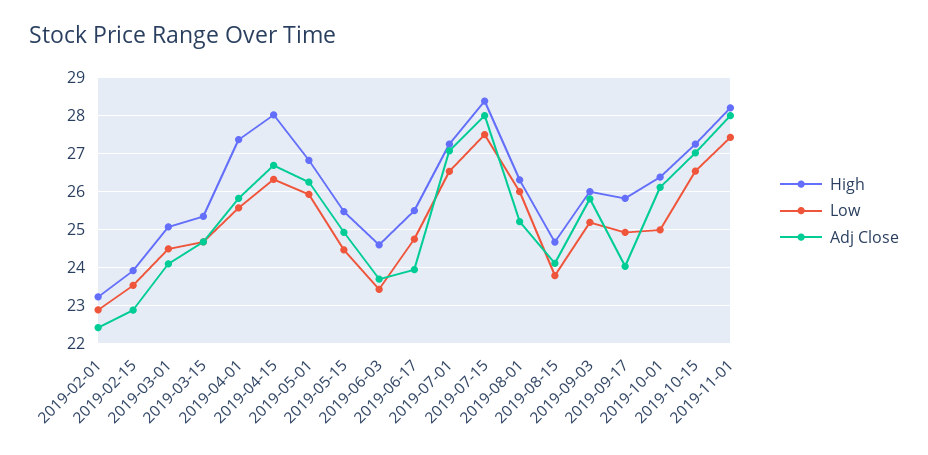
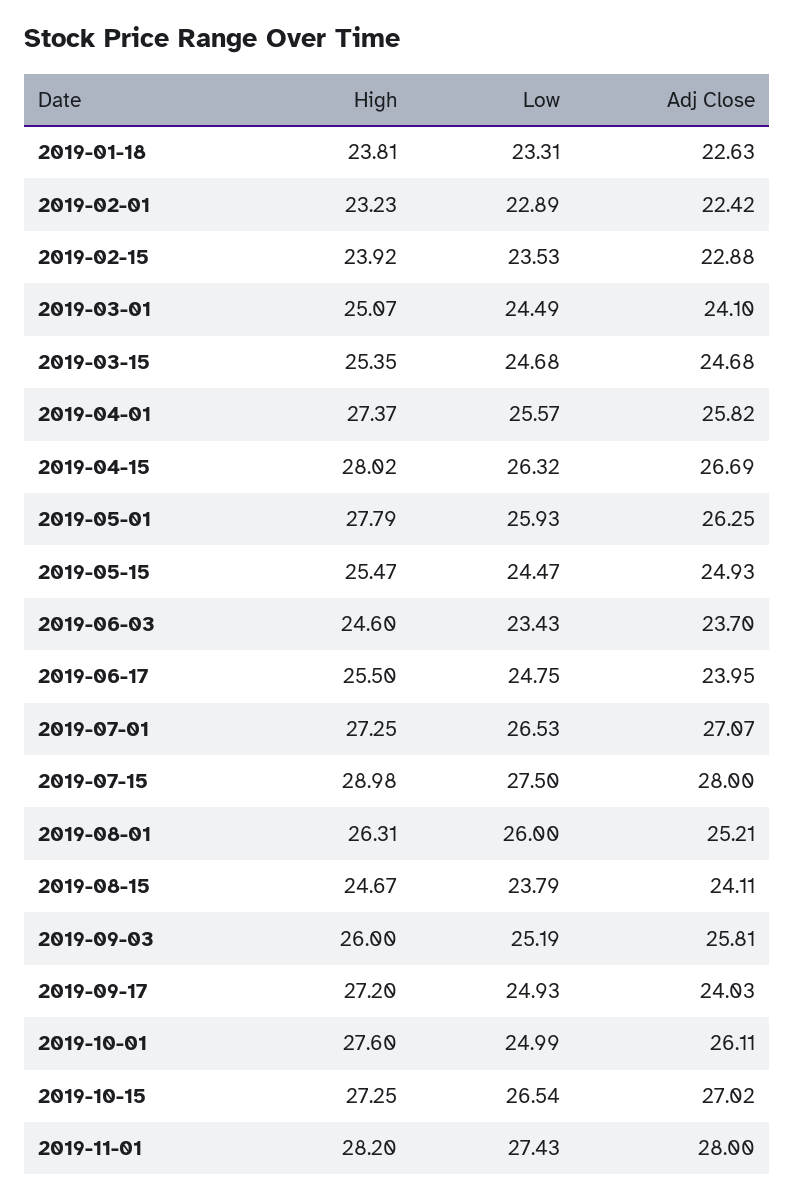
High, 2019-05-01: 26.8 -> 27.79
High, 2019-07-15: 28.4 -> 28.98
High, 2019-09-17: 25.8 -> 27.2
High, 2019-10-01: 26.4 -> 27.6
High, 2019-01-18: none -> 23.81
Low, 2019-01-18: none -> 23.31
Adj Close, 2019-01-18: none -> 22.63

